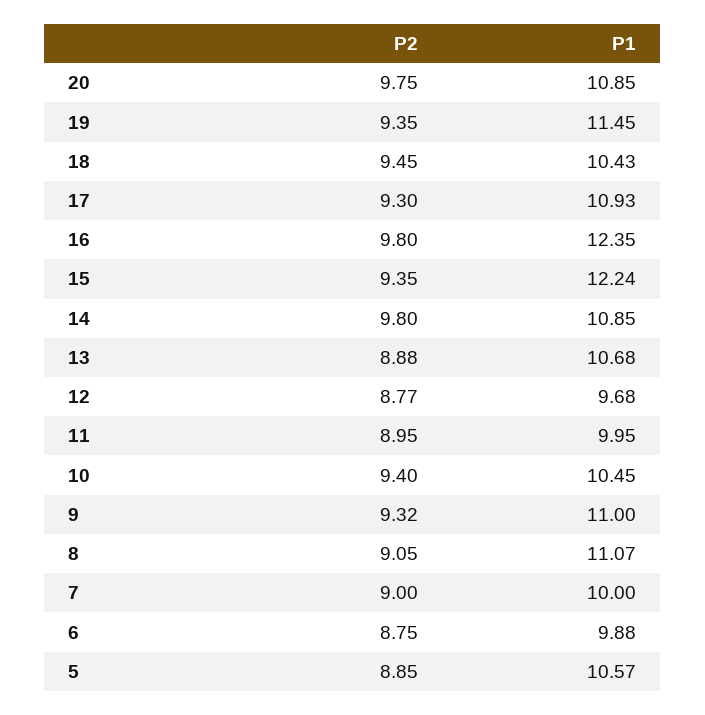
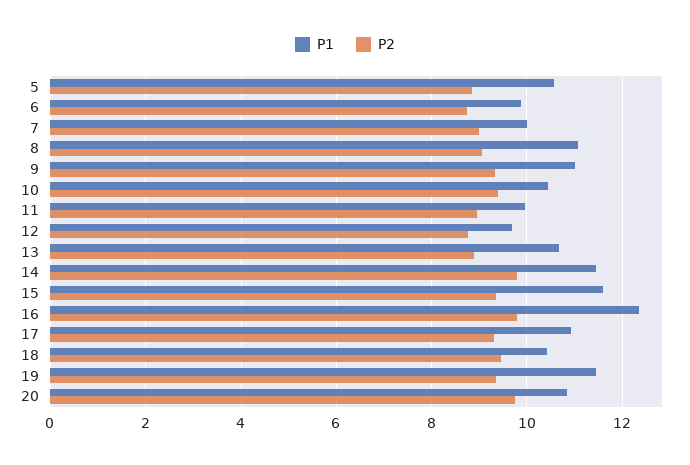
P1, 15: 12.24 -> 11.6
P1, 14: 10.85 -> 11.4

